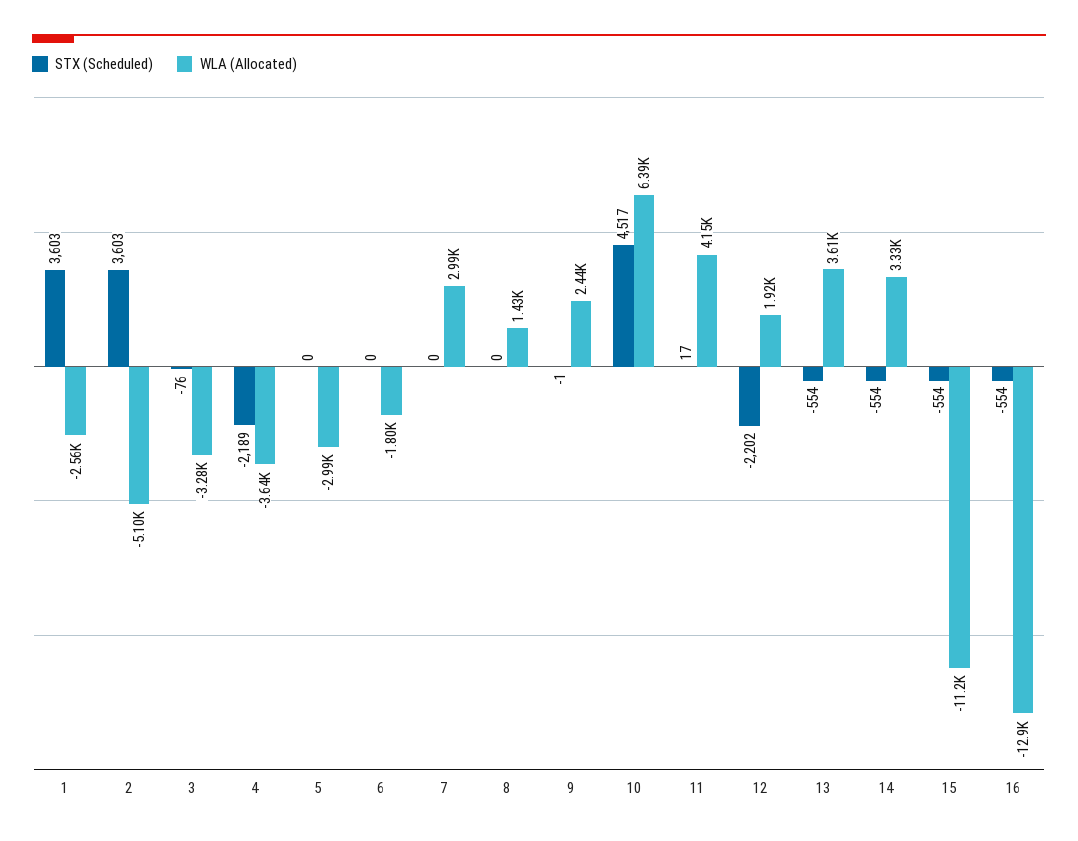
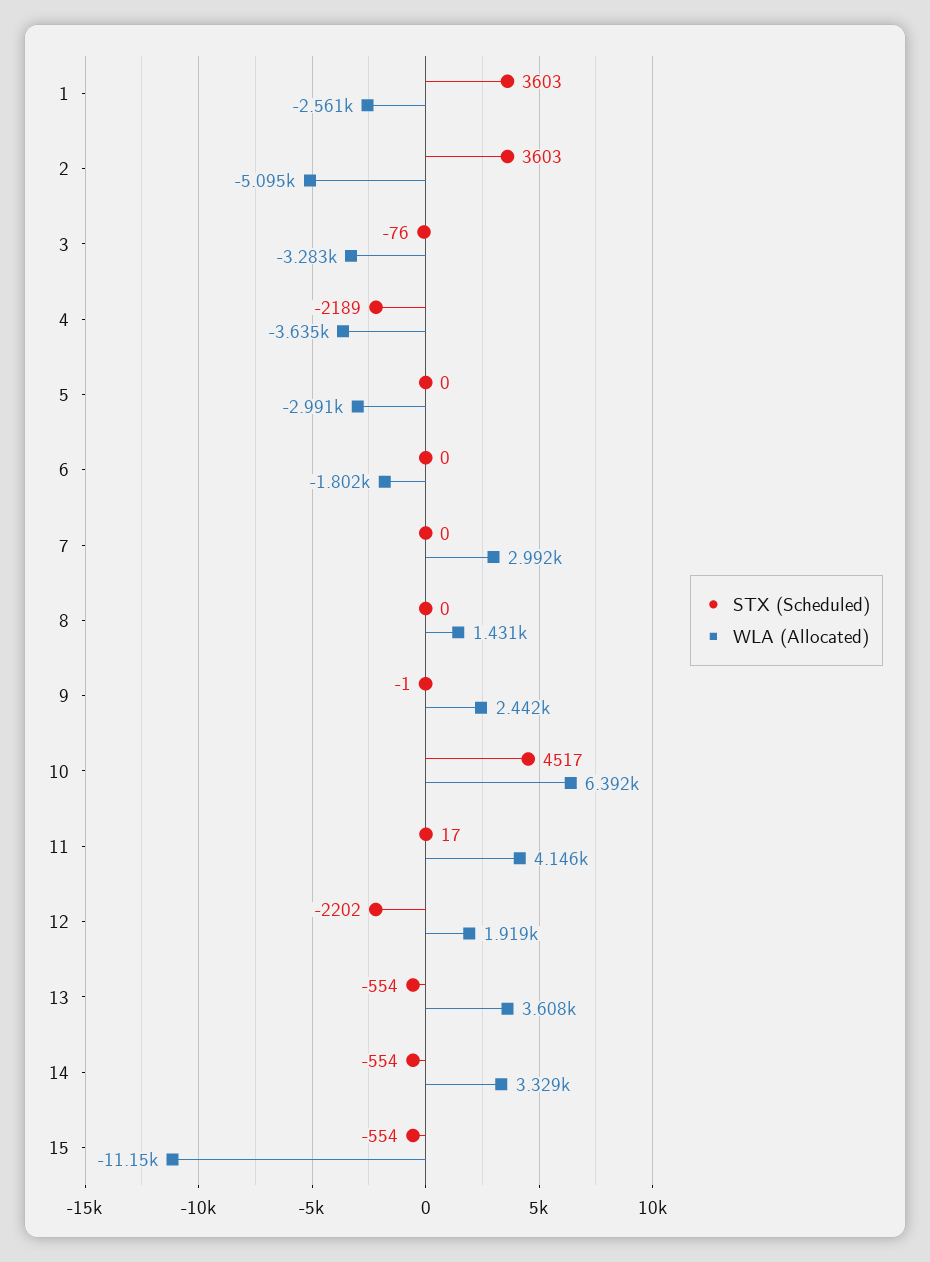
STX (Scheduled), 16: -554 -> none
WLA (Allocated), 16: -12900 -> none

